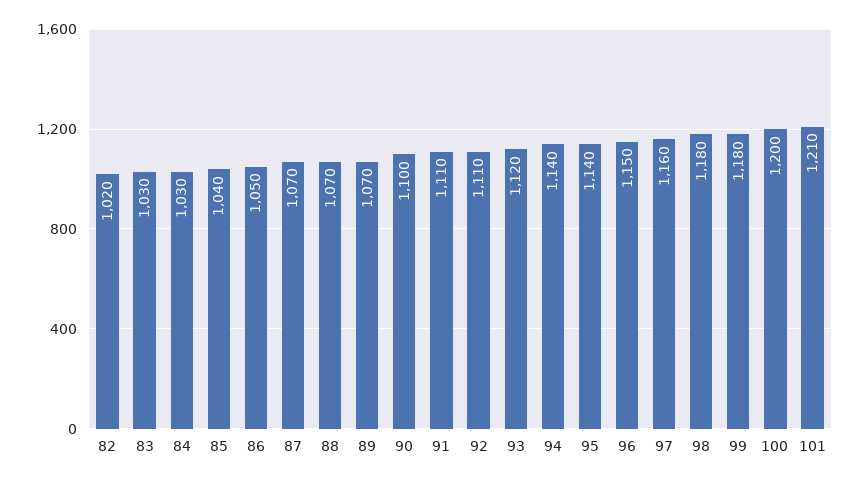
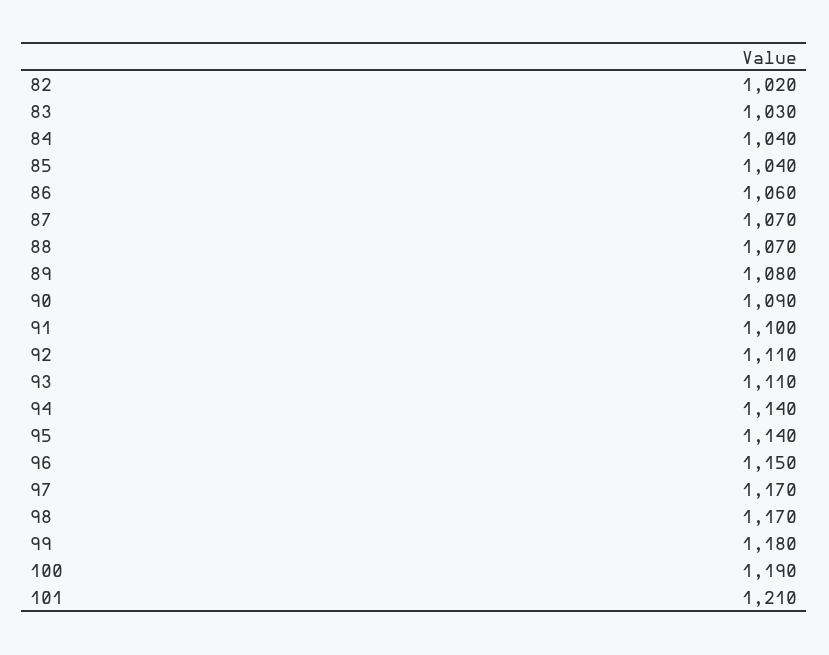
84: 1030 -> 1040
86: 1050 -> 1060
89: 1070 -> 1080
90: 1100 -> 1090
91: 1110 -> 1100
93: 1120 -> 1110
97: 1160 -> 1170
98: 1180 -> 1170
100: 1200 -> 1190

